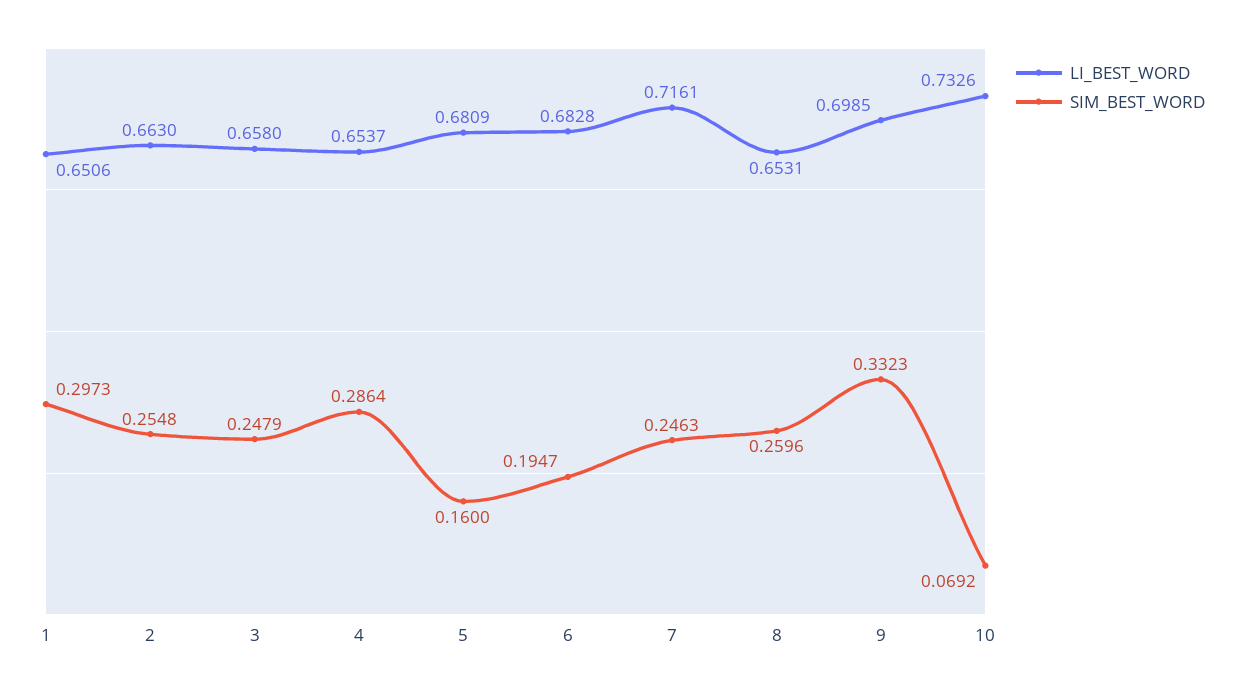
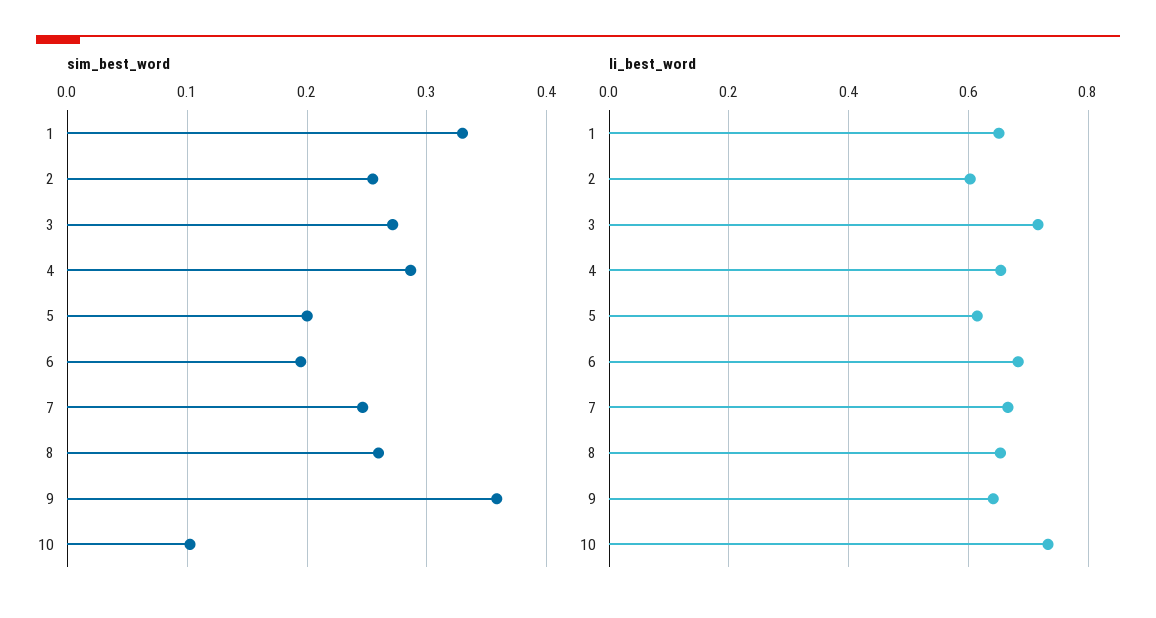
SIM_BEST_WORD, 1: 0.2973 -> 0.33
LI_BEST_WORD, 2: 0.663 -> 0.6
LI_BEST_WORD, 3: 0.658 -> 0.72
SIM_BEST_WORD, 3: 0.2479 -> 0.27
LI_BEST_WORD, 5: 0.6809 -> 0.62
SIM_BEST_WORD, 5: 0.16 -> 0.2
LI_BEST_WORD, 7: 0.7161 -> 0.66
LI_BEST_WORD, 9: 0.6985 -> 0.64
SIM_BEST_WORD, 9: 0.3323 -> 0.36
SIM_BEST_WORD, 10: 0.0692 -> 0.1

